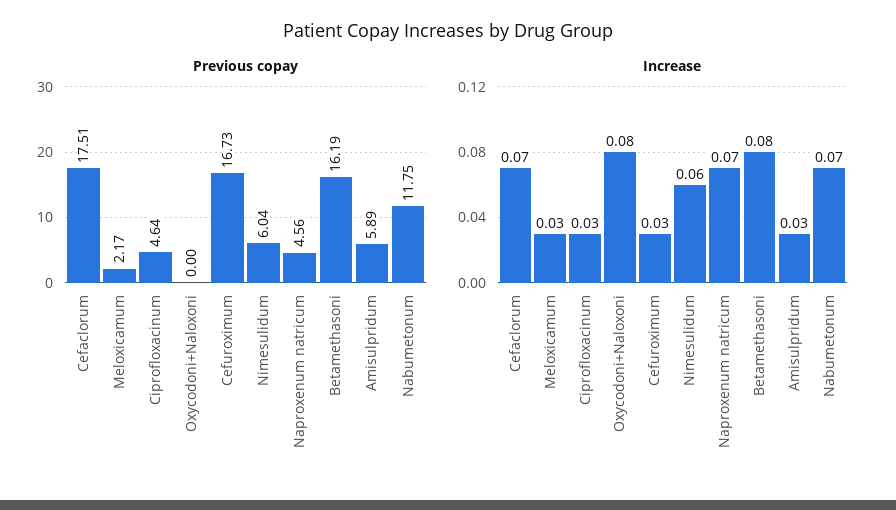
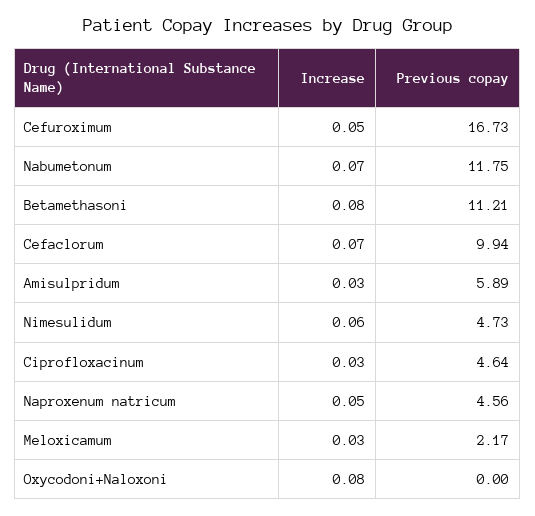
Previous copay, Cefaclorum: 17.51 -> 9.94
Previous copay, Nimesulidum: 6.04 -> 4.73
Previous copay, Betamethasoni: 16.19 -> 11.21
Increase, Cefuroximum: 0.03 -> 0.05
Increase, Naproxenum natricum: 0.07 -> 0.05

